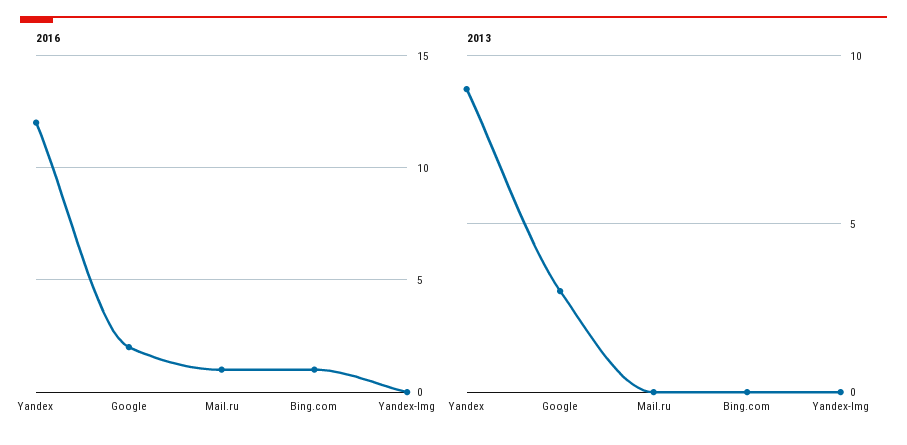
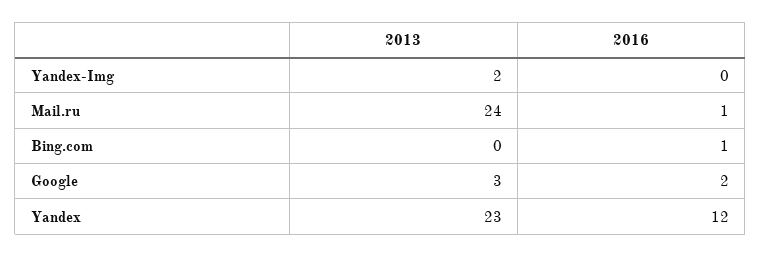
2013, Yandex: 9 -> 23
2013, Mail.ru: 0 -> 24
2013, Yandex-Img: 0 -> 2

